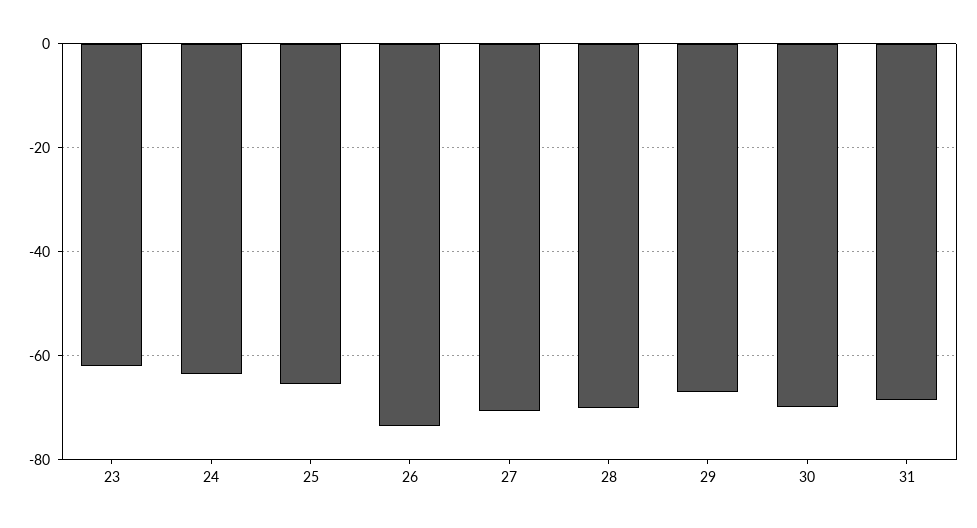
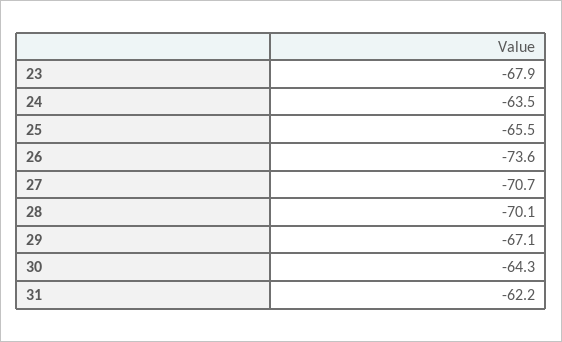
23: -62 -> -67.9
30: -70 -> -64.3
31: -68 -> -62.2

